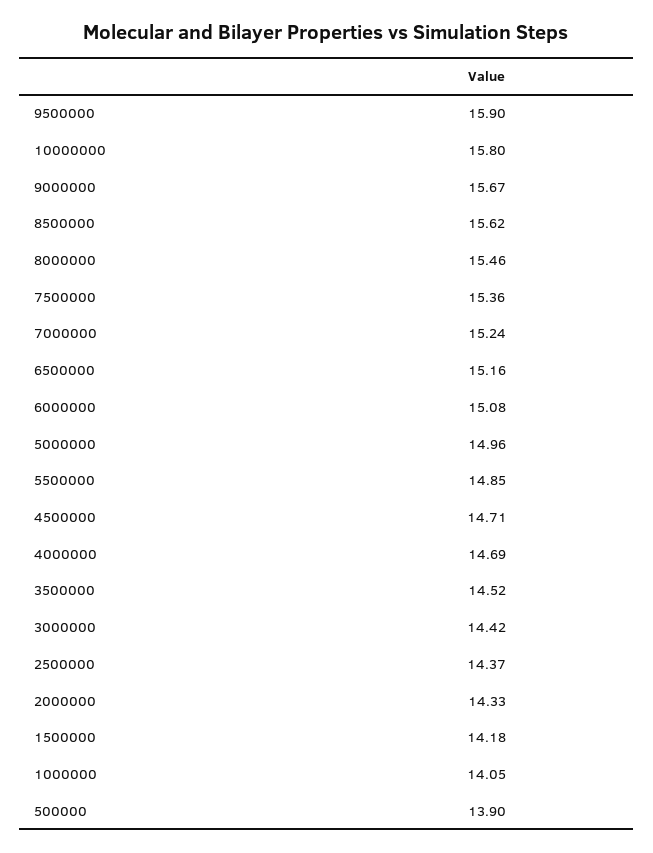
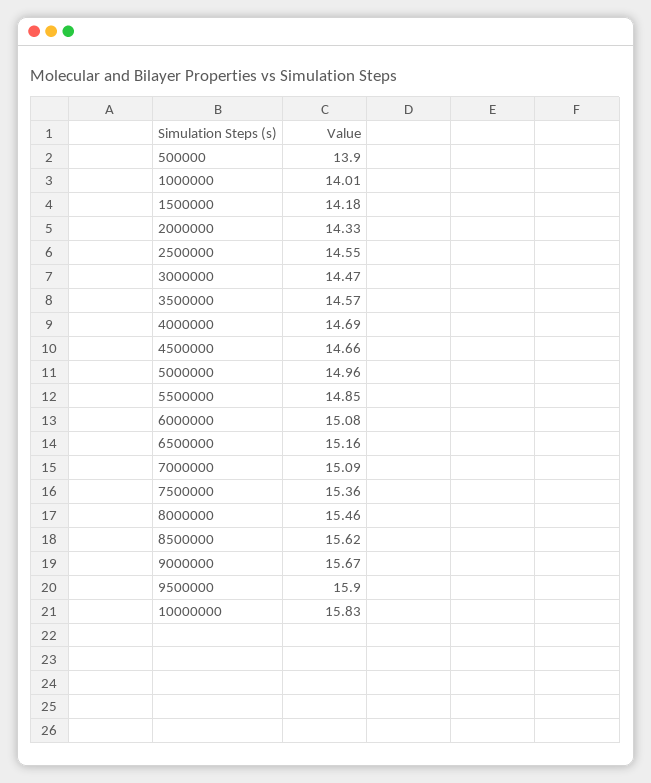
10000000: 15.8 -> 15.83
7000000: 15.24 -> 15.09
4500000: 14.71 -> 14.66
3500000: 14.52 -> 14.57
3000000: 14.42 -> 14.47
2500000: 14.37 -> 14.55
1000000: 14.05 -> 14.01

